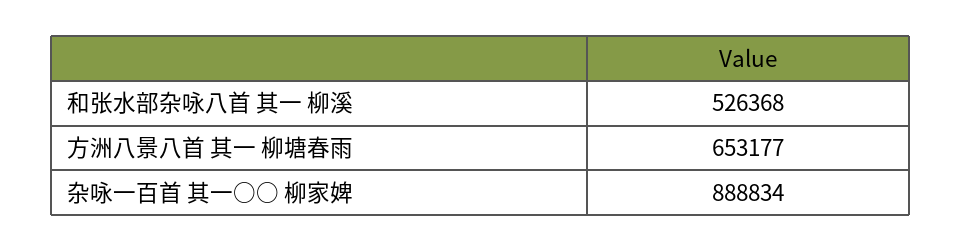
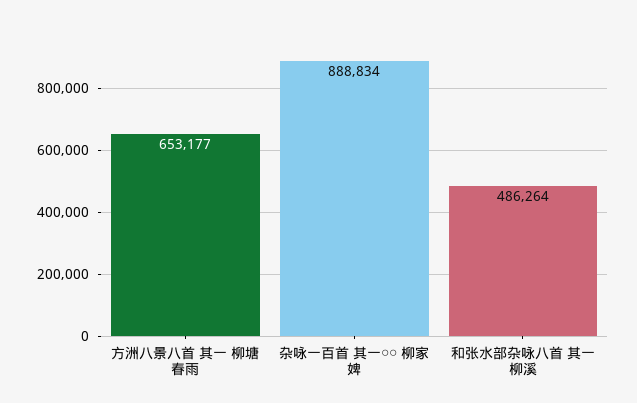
和张水部杂咏八首 其一 柳溪: 526368 -> 486264

